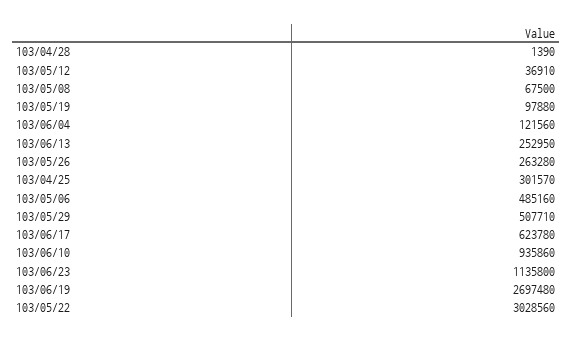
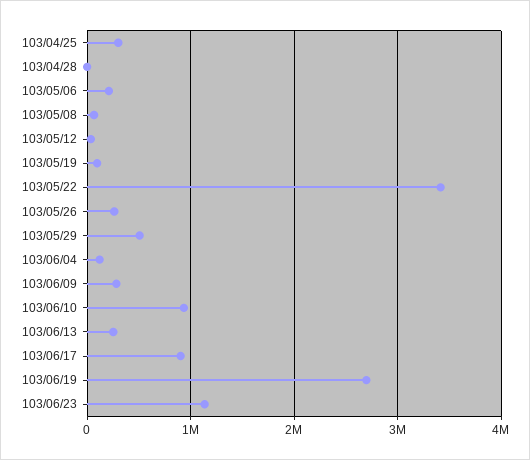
103/05/06: 485160 -> 200000
103/06/17: 623780 -> 900000
103/05/22: 3028560 -> 3400000
103/06/09: none -> 300000

